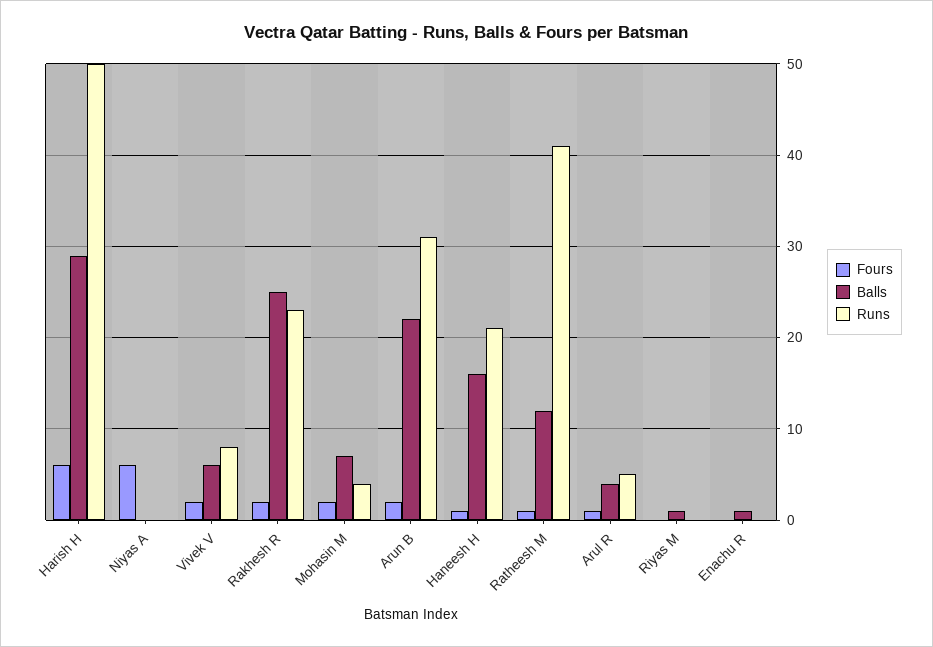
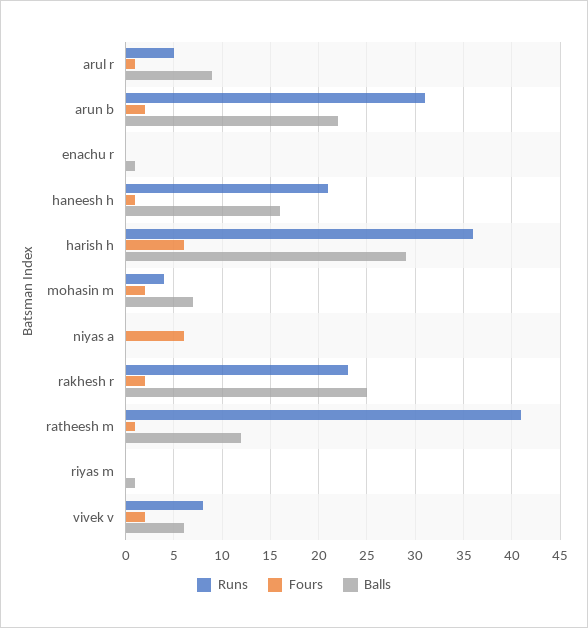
Runs, Harish H: 50 -> 36
Balls, Arul R: 4 -> 9

